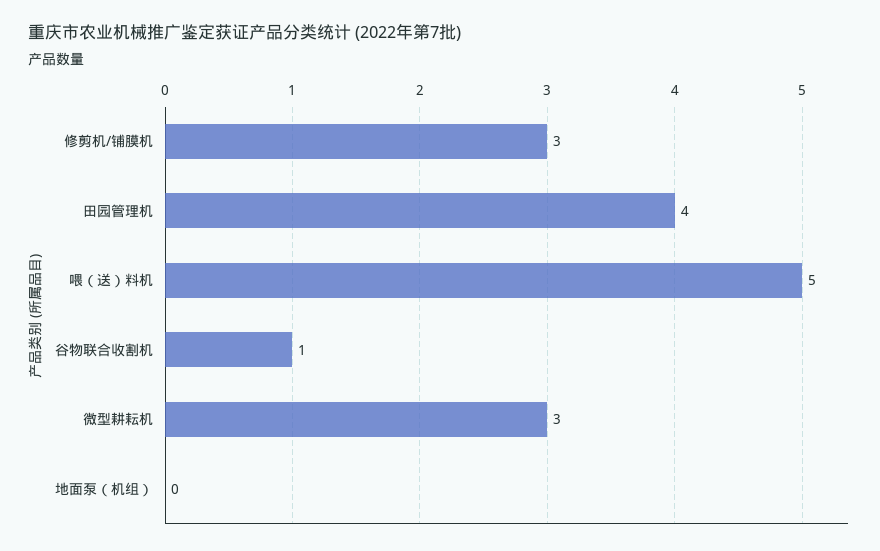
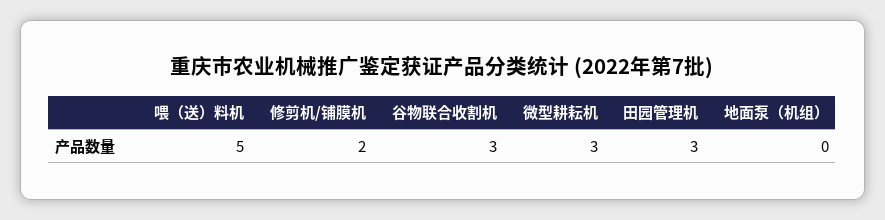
修剪机/铺膜机: 3 -> 2
田园管理机: 4 -> 3
谷物联合收割机: 1 -> 3

